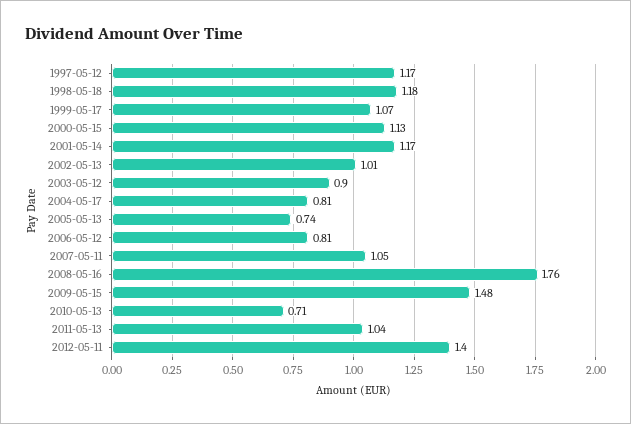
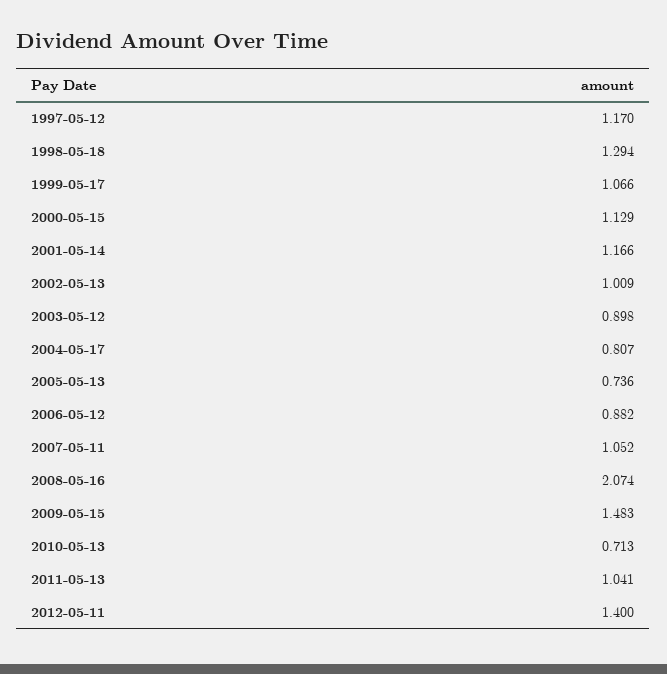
1998-05-18: 1.18 -> 1.294
2006-05-12: 0.81 -> 0.882
2008-05-16: 1.76 -> 2.074

